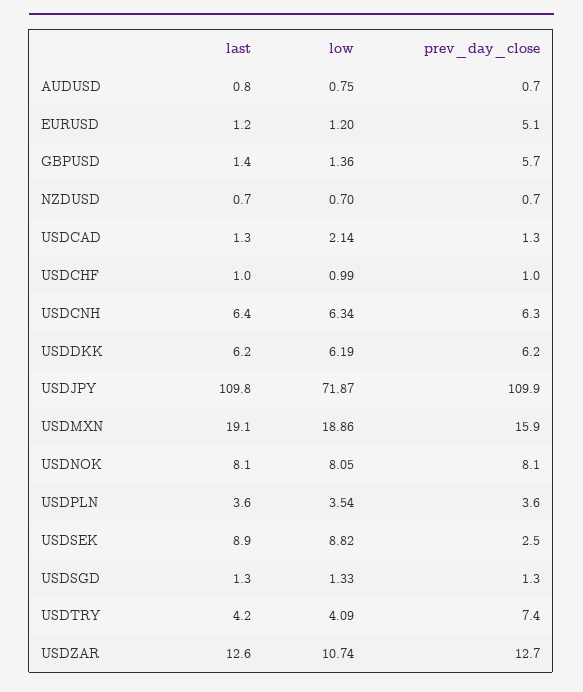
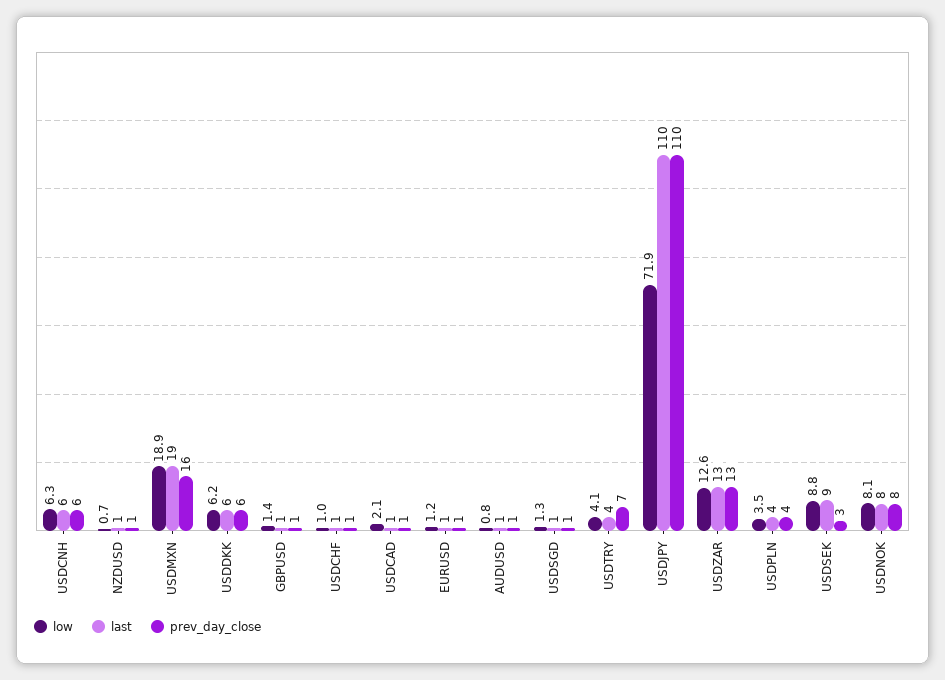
prev_day_close, EURUSD: 5.1 -> 1
prev_day_close, GBPUSD: 5.7 -> 1
low, USDZAR: 10.74 -> 12.6

